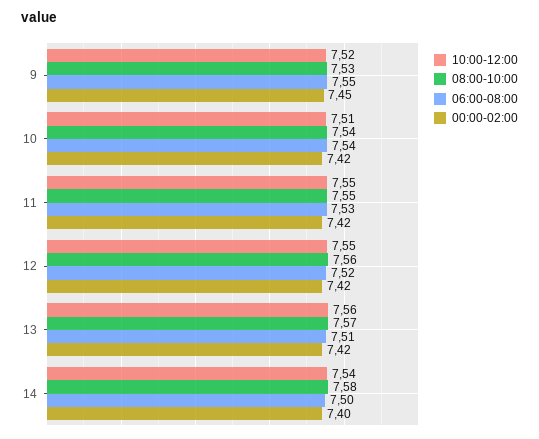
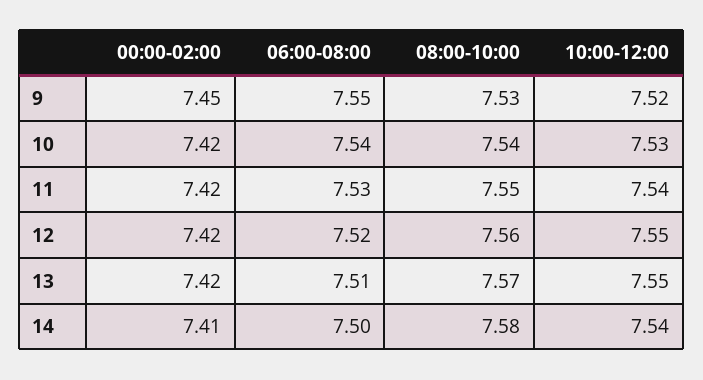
10:00-12:00, 10: 7.51 -> 7.53
10:00-12:00, 11: 7.55 -> 7.54
10:00-12:00, 13: 7.56 -> 7.55
00:00-02:00, 14: 7.4 -> 7.41

